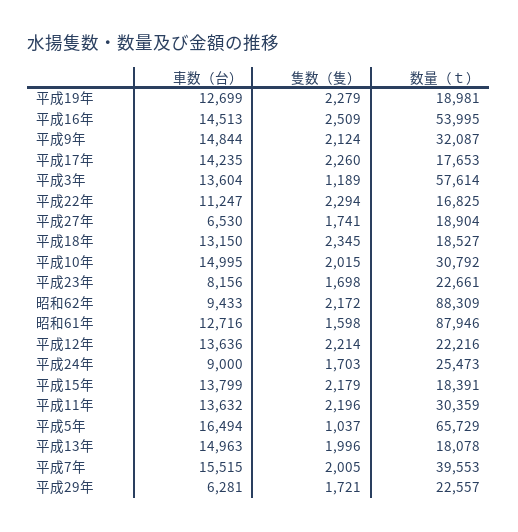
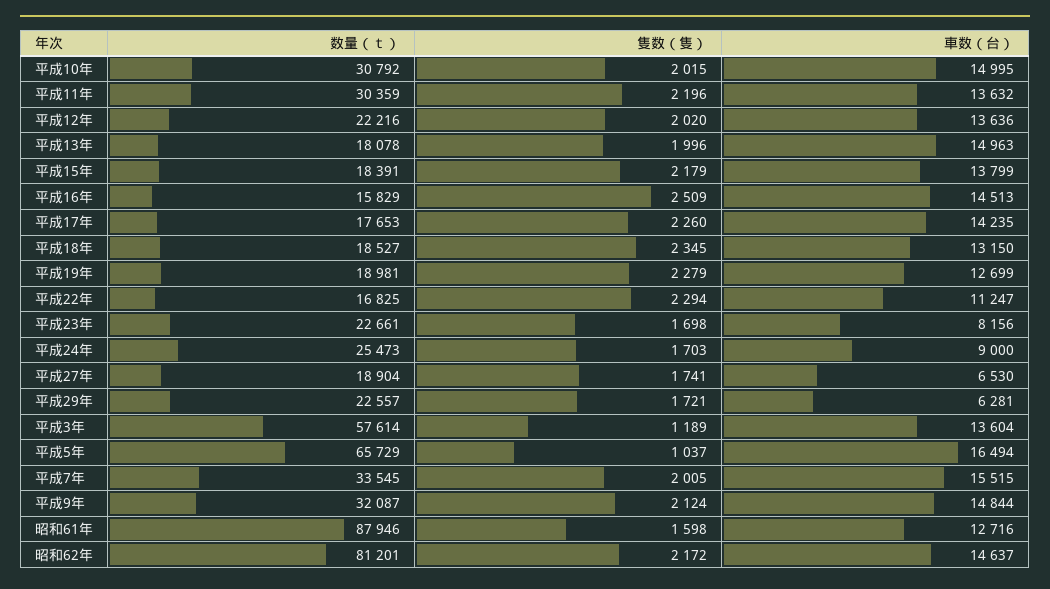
数量（ｔ）, 平成16年: 53995 -> 15829
車数（台）, 昭和62年: 9433 -> 14637
数量（ｔ）, 昭和62年: 88309 -> 81201
隻数（隻）, 平成12年: 2214 -> 2020
数量（ｔ）, 平成7年: 39553 -> 33545

